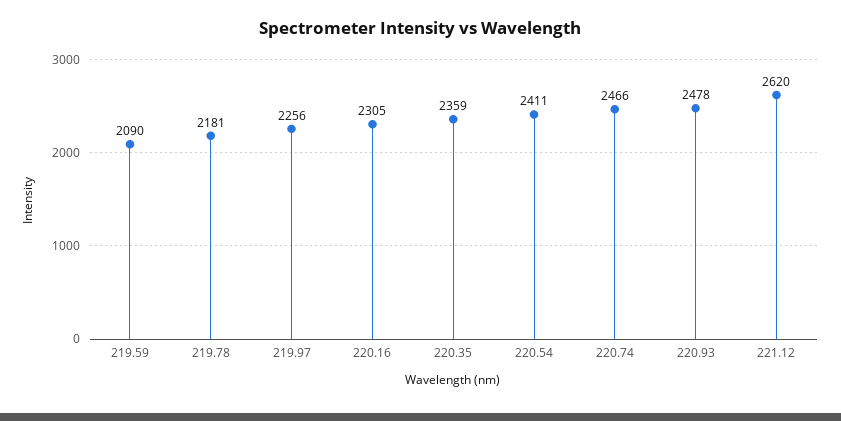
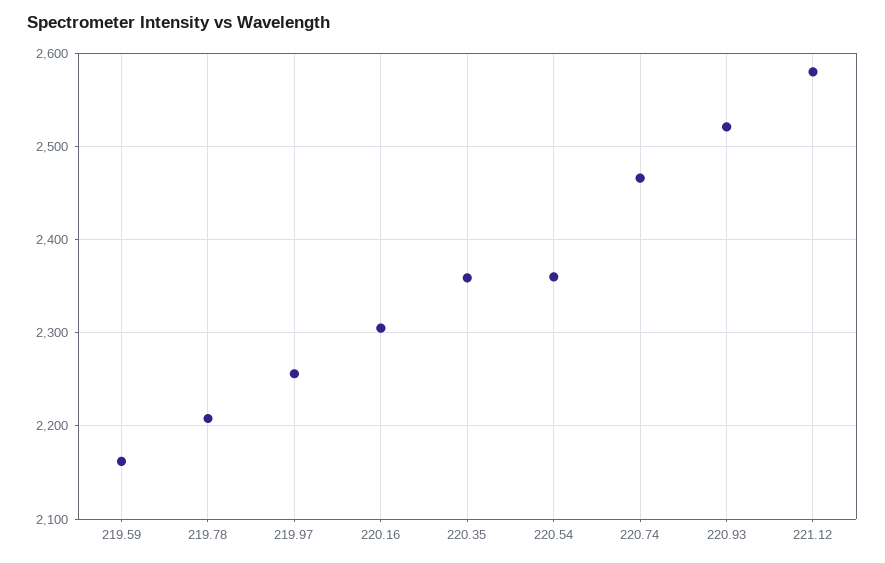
219.59: 2090 -> 2160
219.78: 2181 -> 2210
220.54: 2411 -> 2360
220.93: 2478 -> 2520
221.12: 2620 -> 2580

